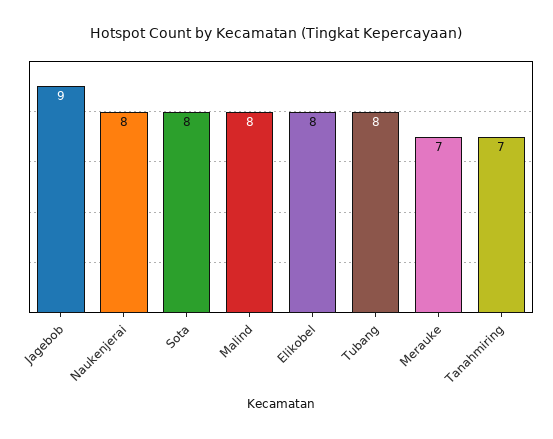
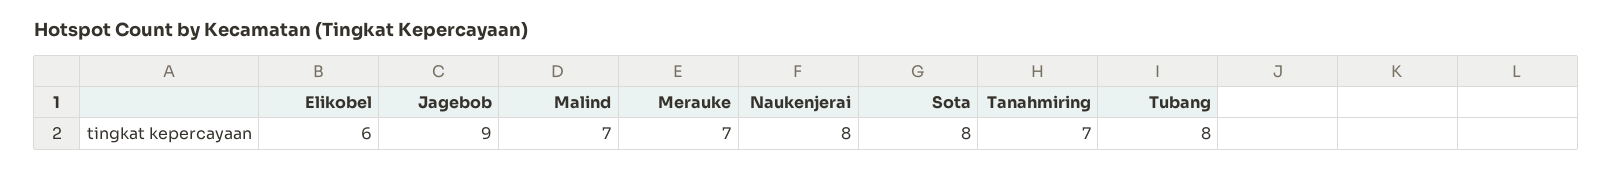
Malind: 8 -> 7
Elikobel: 8 -> 6

